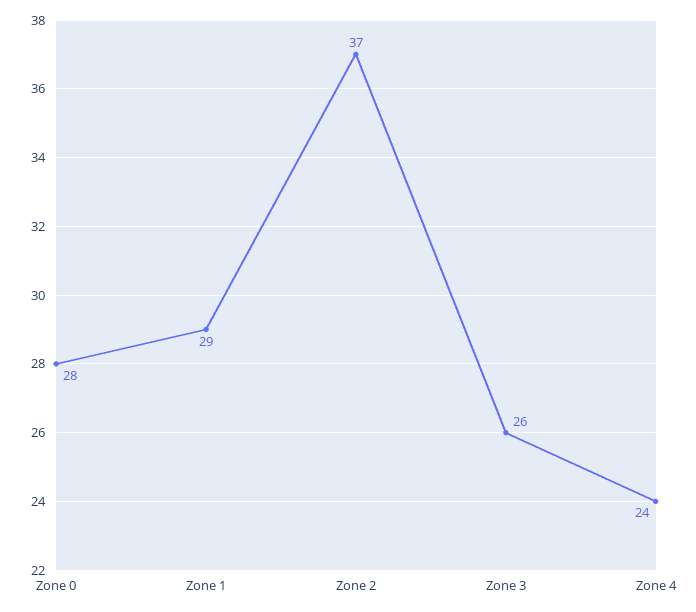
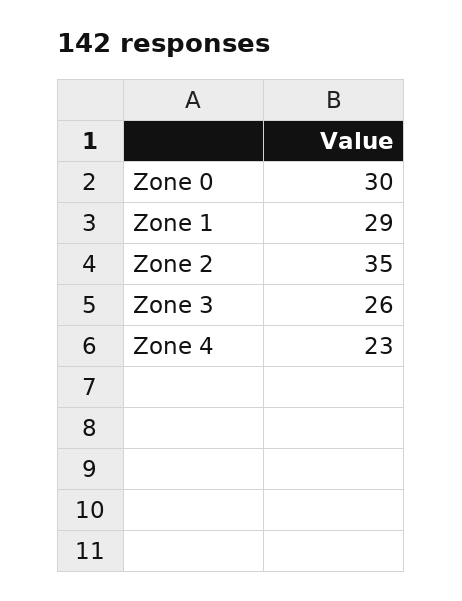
Zone 0: 28 -> 30
Zone 2: 37 -> 35
Zone 4: 24 -> 23

